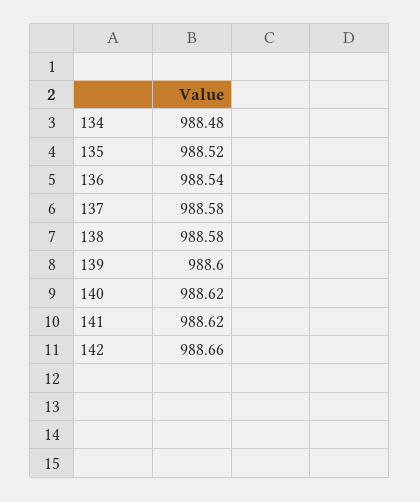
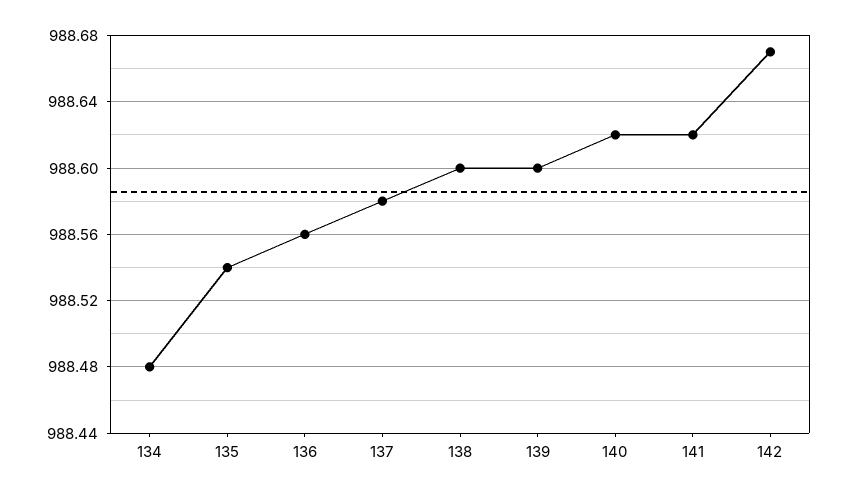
135: 988.52 -> 988.54
136: 988.54 -> 988.56
138: 988.58 -> 988.6
142: 988.66 -> 988.67

